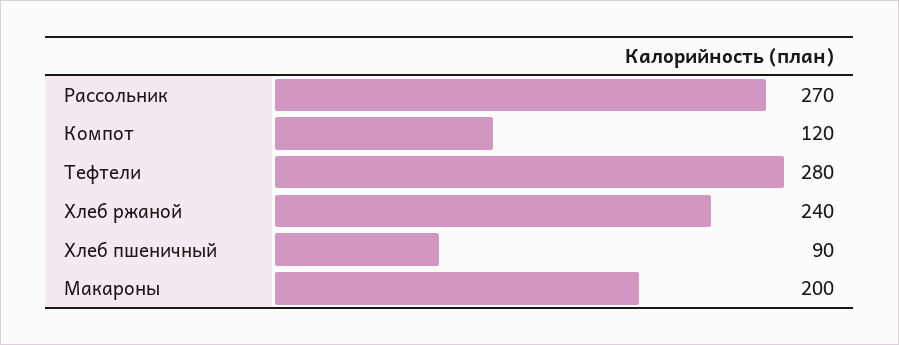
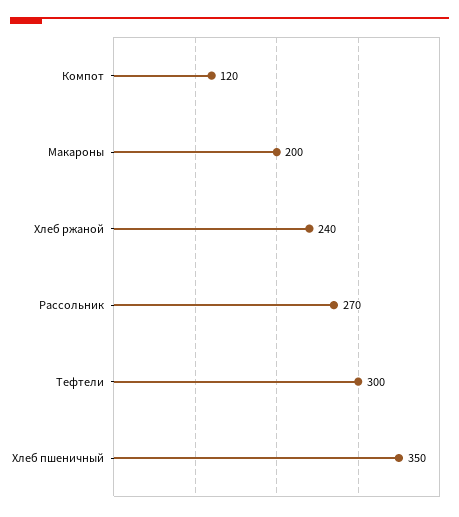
Тефтели: 280 -> 300
Хлеб пшеничный: 90 -> 350

